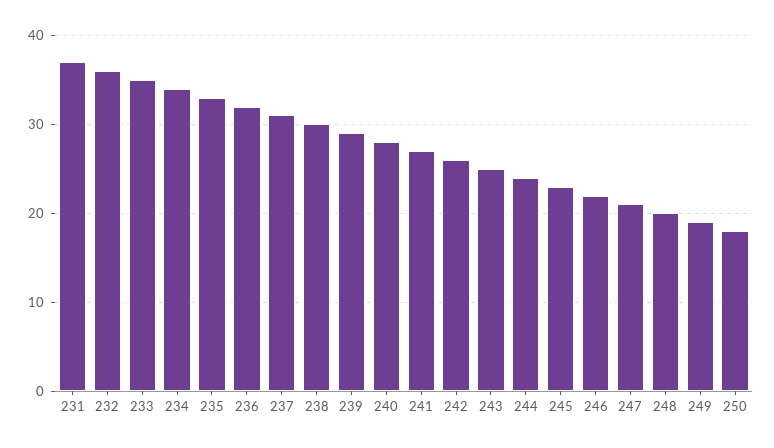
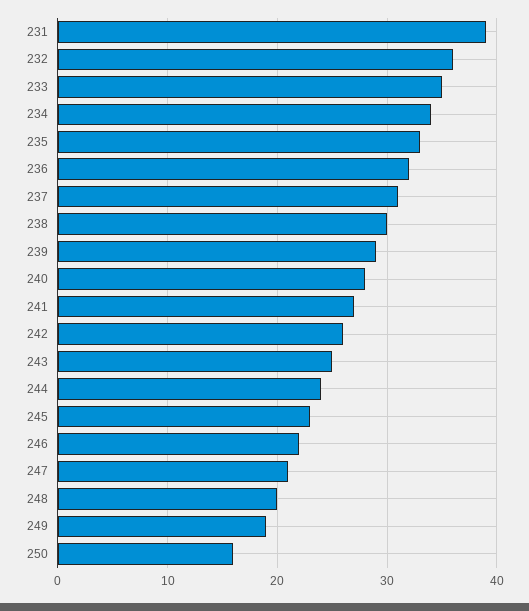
231: 37 -> 39
250: 18 -> 16

